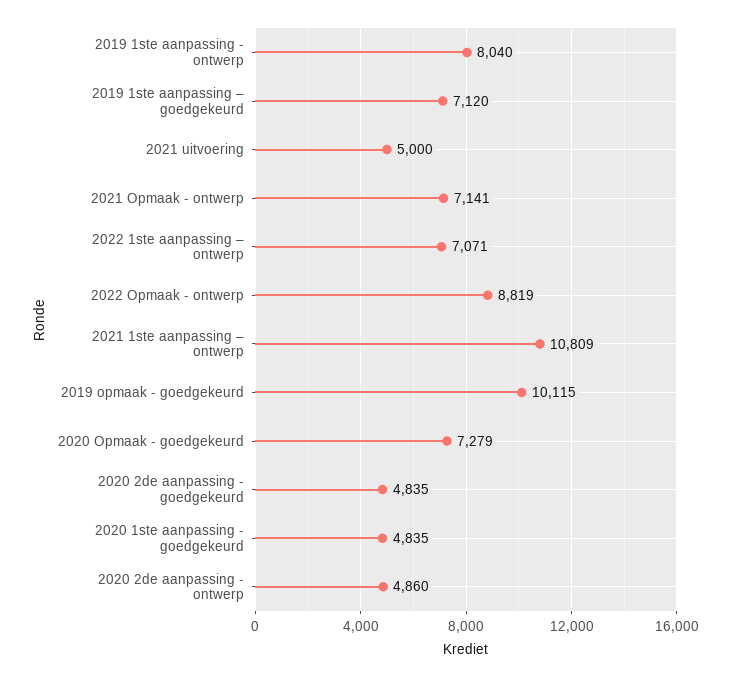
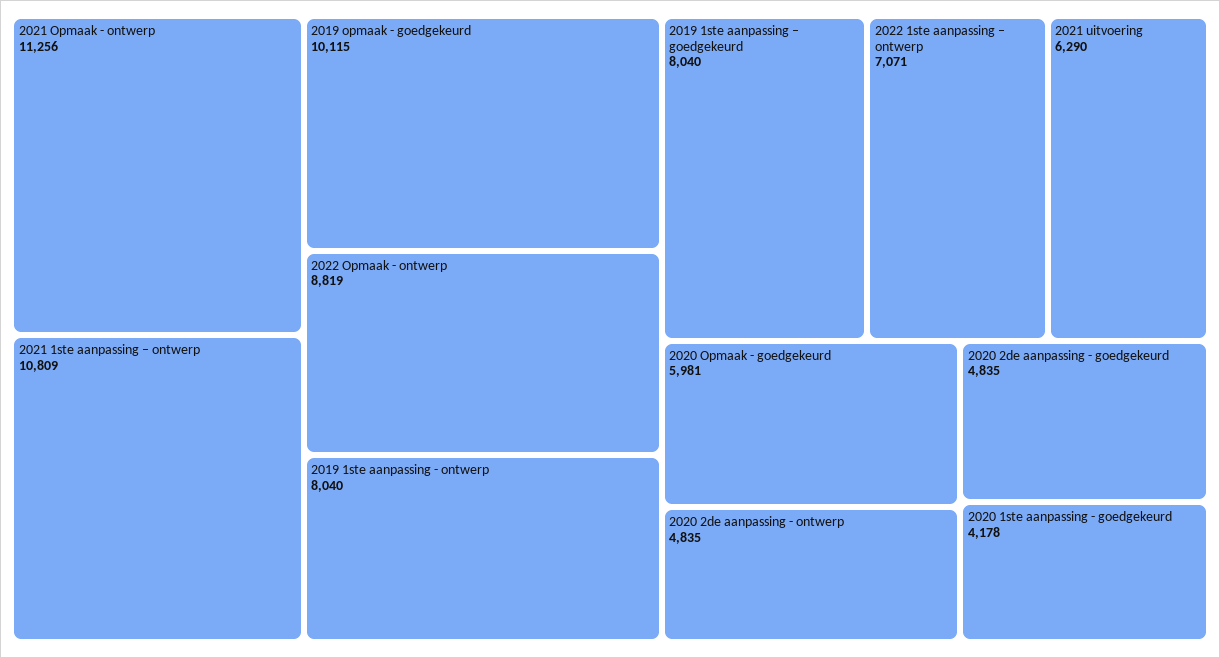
2019 1ste aanpassing – goedgekeurd: 7120 -> 8040
2021 uitvoering: 5000 -> 6290
2021 Opmaak - ontwerp: 7141 -> 11256
2020 Opmaak - goedgekeurd: 7279 -> 5981
2020 1ste aanpassing - goedgekeurd: 4835 -> 4178
2020 2de aanpassing - ontwerp: 4860 -> 4835

